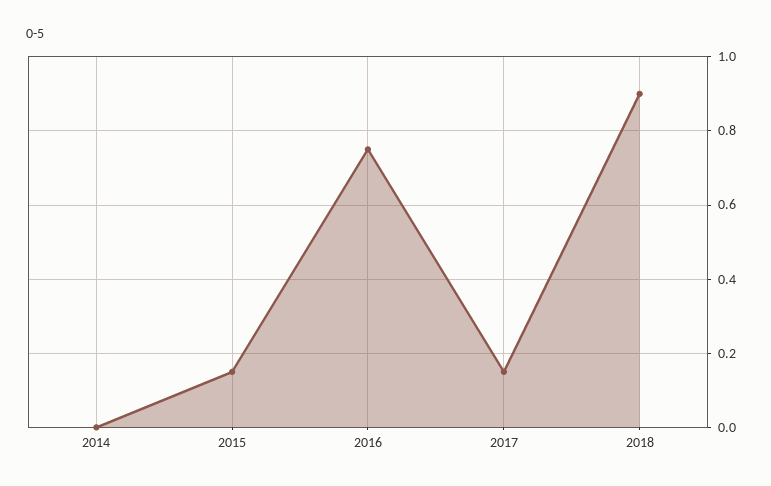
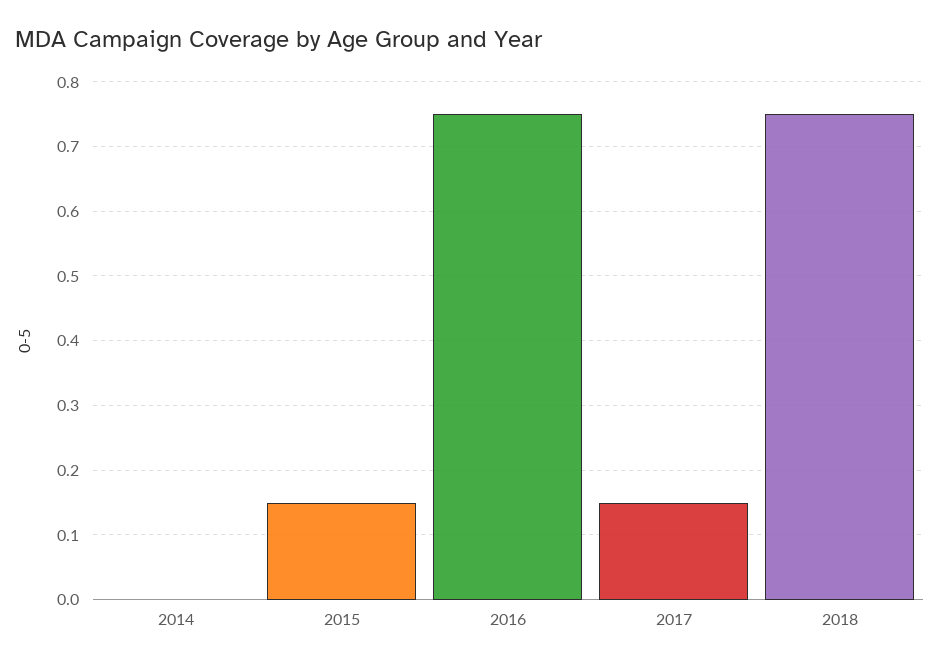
2018: 0.9 -> 0.75

